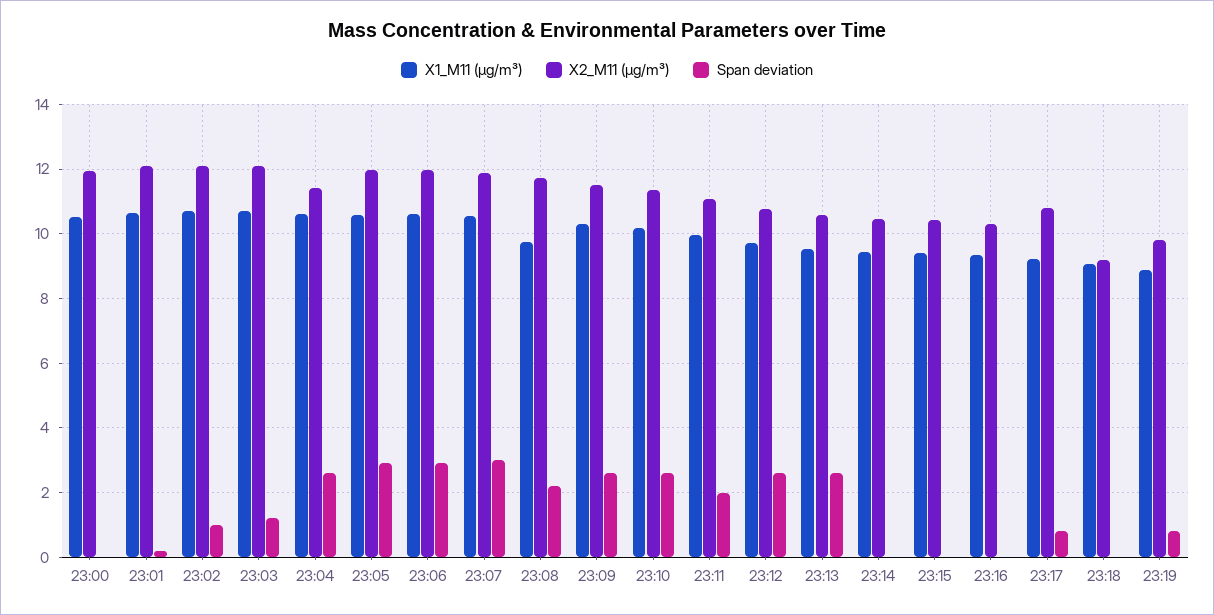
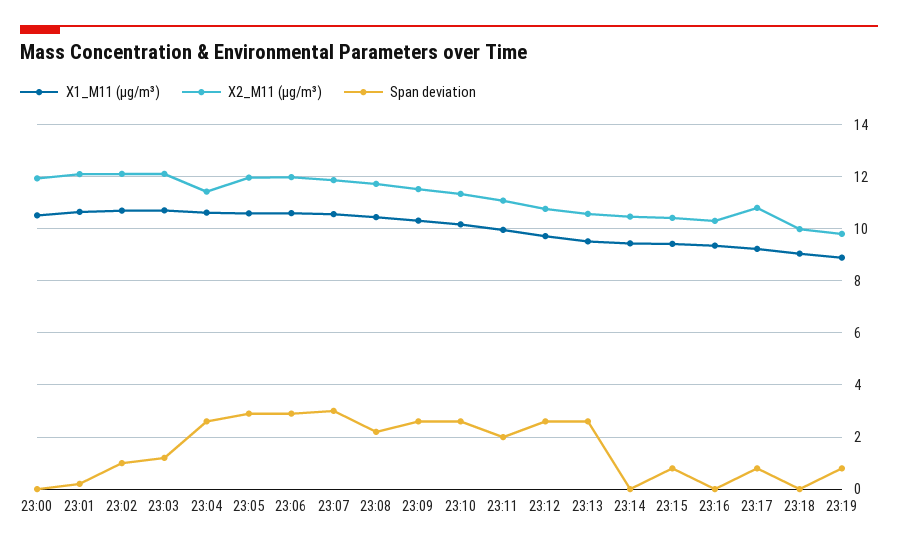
X1_M11 (μg/m³), 23:08: 9.8 -> 10.5
Span deviation, 23:15: 0 -> 0.75
X2_M11 (μg/m³), 23:18: 9.2 -> 10

